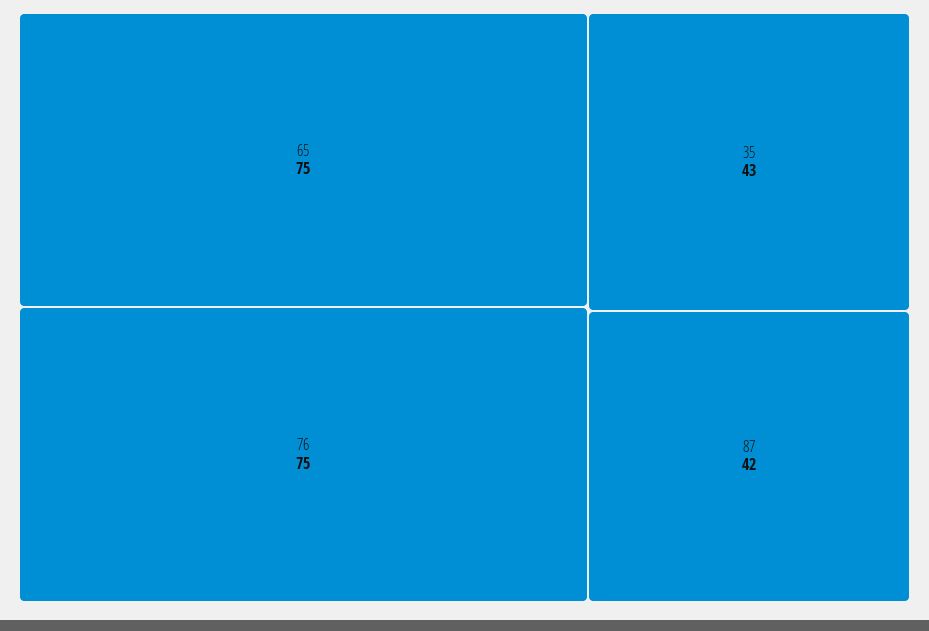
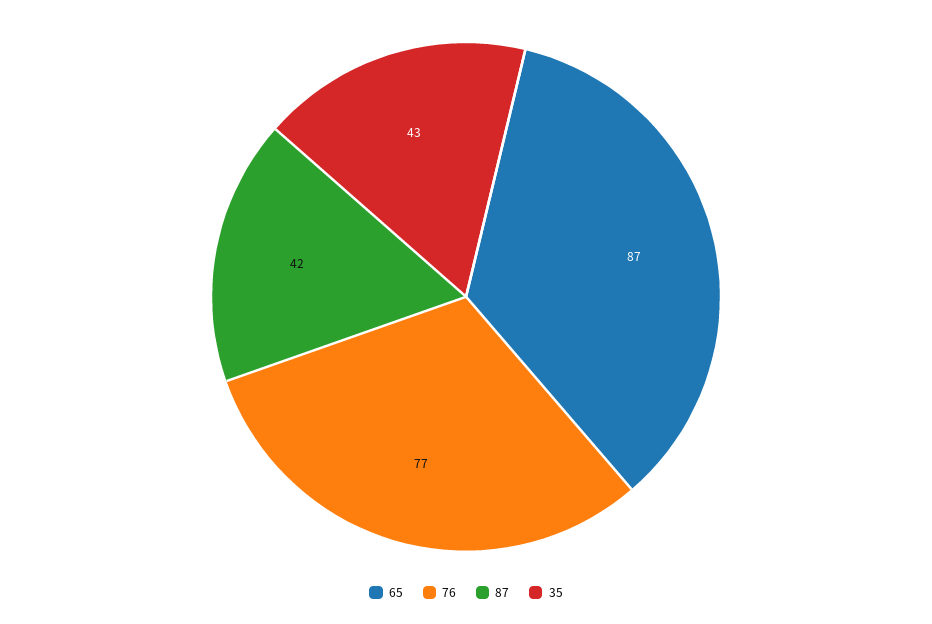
65: 75 -> 87
76: 75 -> 77

